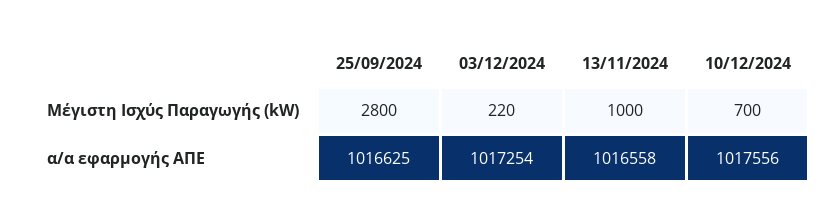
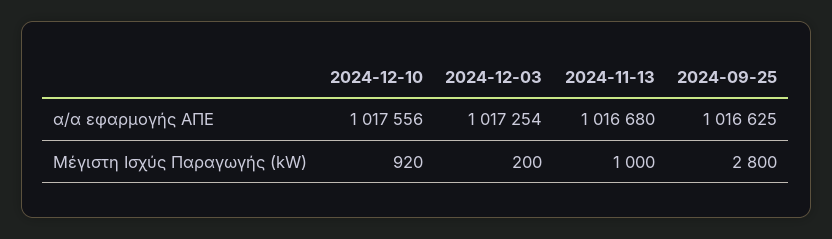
03/12/2024, Μέγιστη Ισχύς Παραγωγής (kW): 220 -> 200
10/12/2024, Μέγιστη Ισχύς Παραγωγής (kW): 700 -> 920
13/11/2024, α/α εφαρμογής ΑΠΕ: 1016558 -> 1016680

